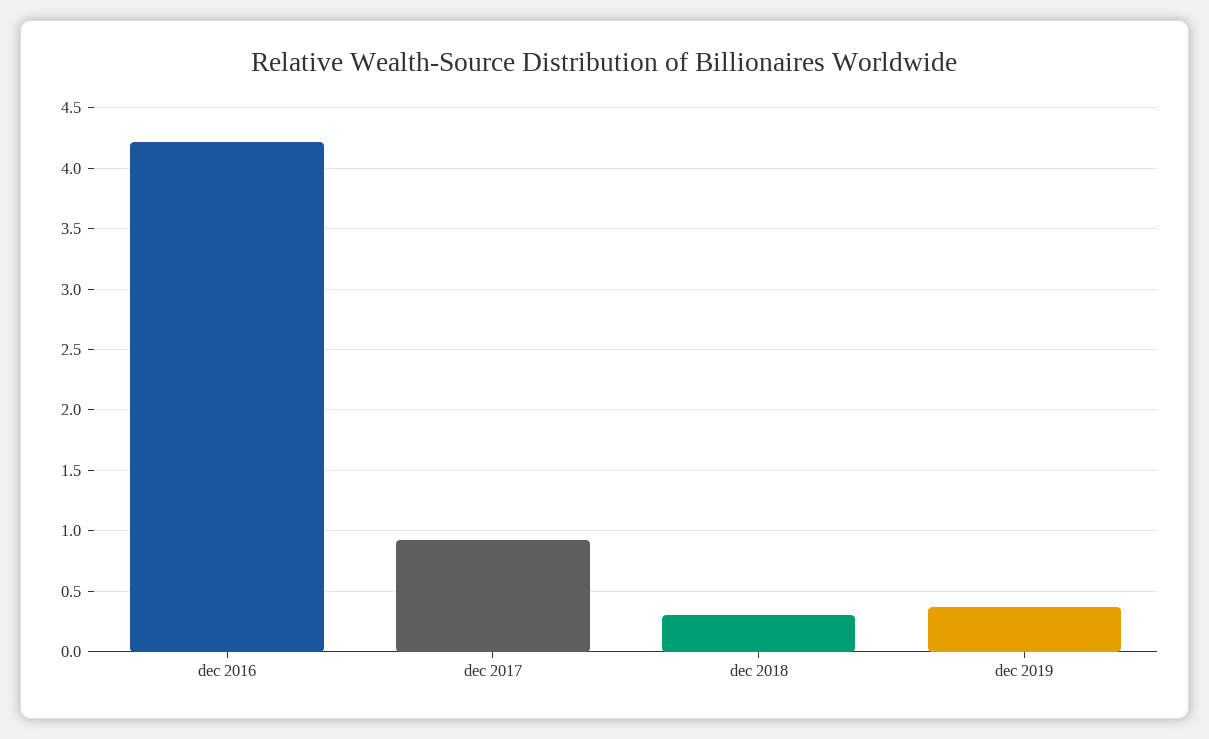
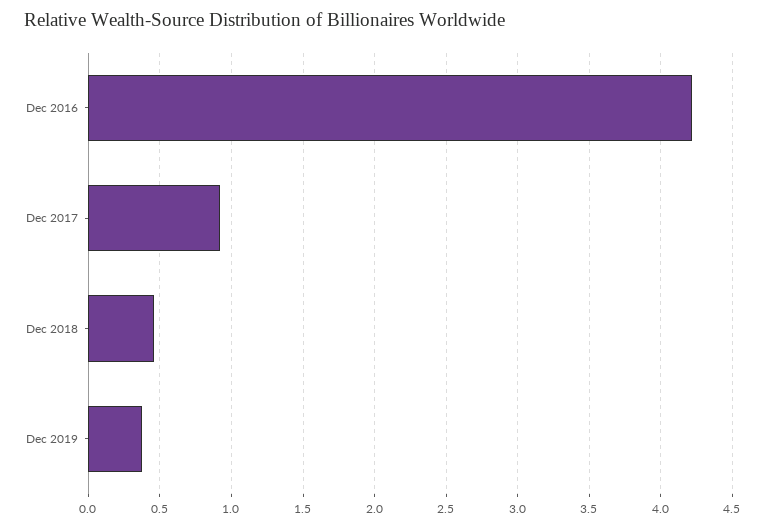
dec 2018: 0.3 -> 0.45

